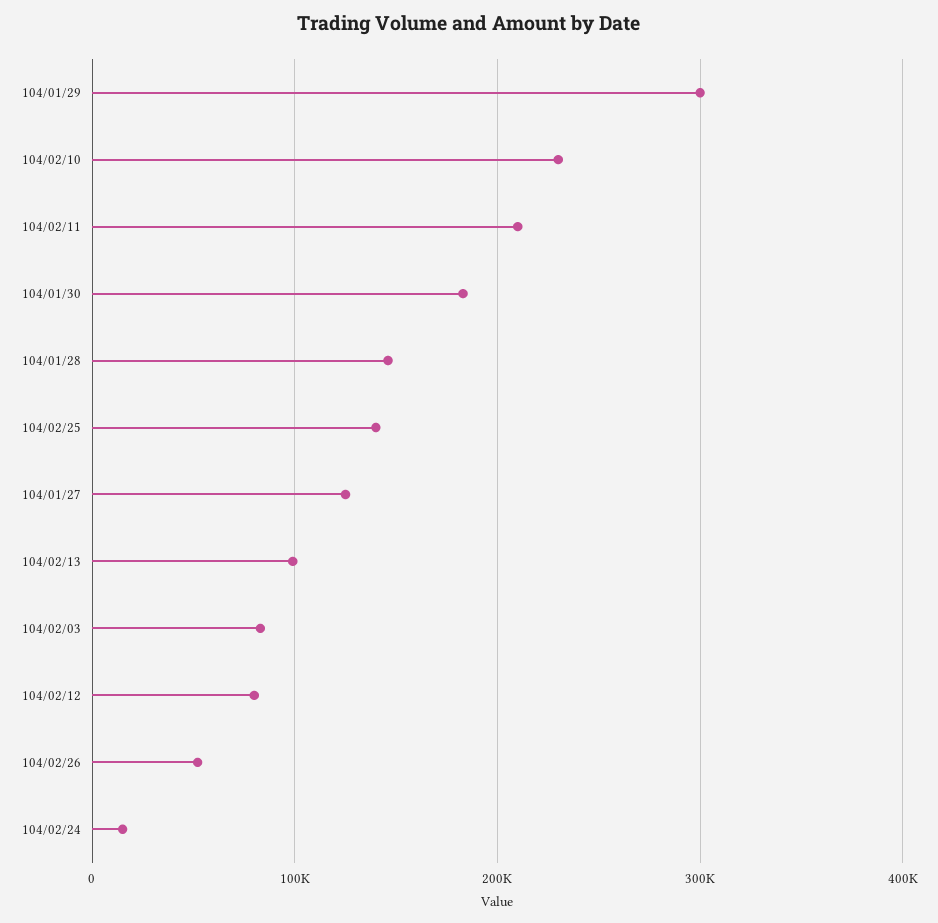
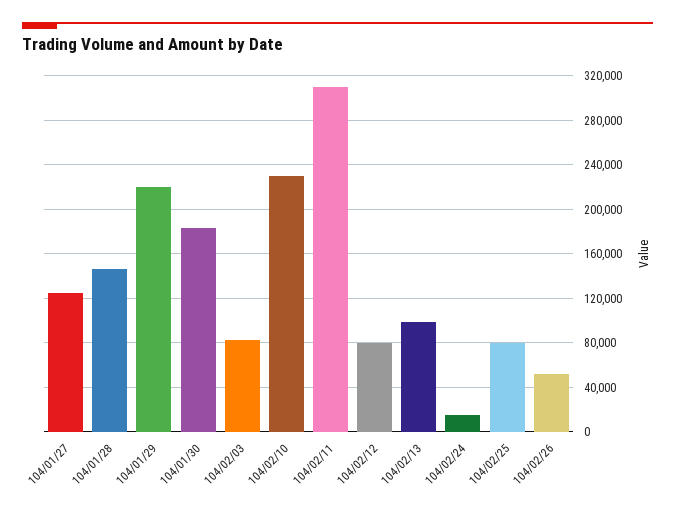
104/01/29: 300000 -> 220000
104/02/11: 210000 -> 310000
104/02/25: 140000 -> 80000

